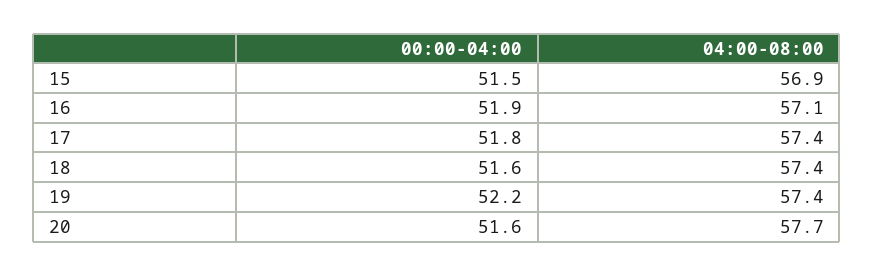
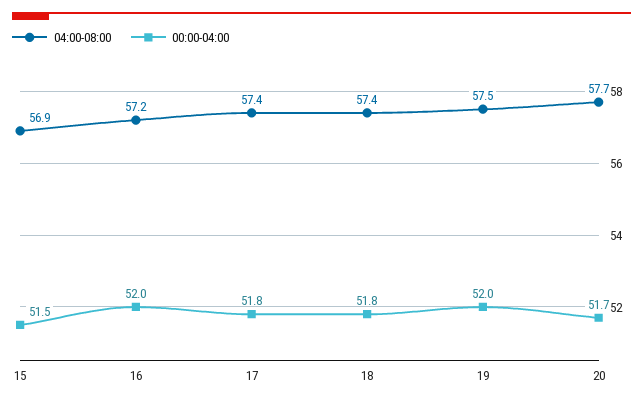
00:00-04:00, 16: 51.9 -> 52
04:00-08:00, 16: 57.1 -> 57.2
00:00-04:00, 18: 51.6 -> 51.8
00:00-04:00, 19: 52.2 -> 52
04:00-08:00, 19: 57.4 -> 57.5
00:00-04:00, 20: 51.6 -> 51.7

